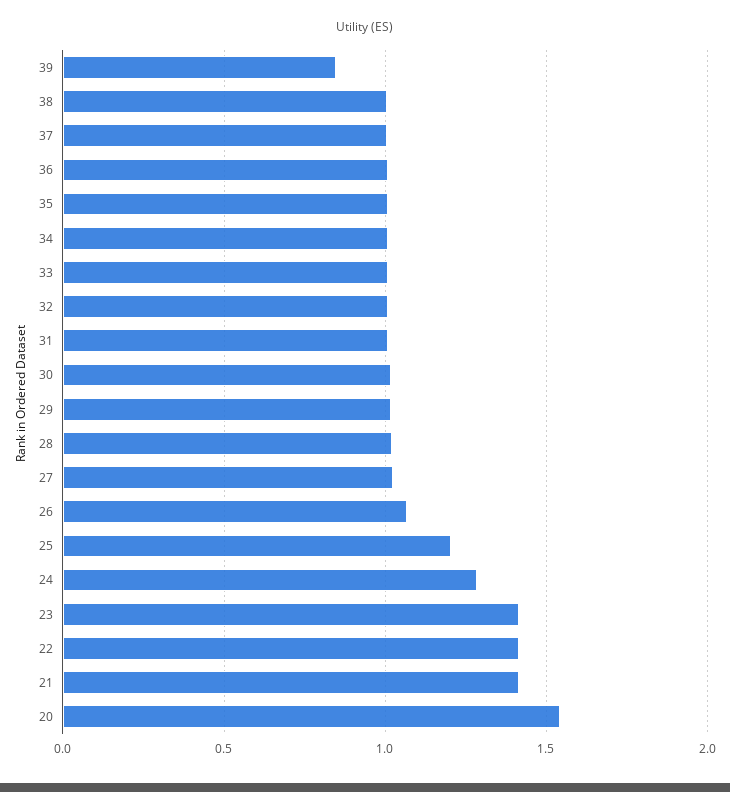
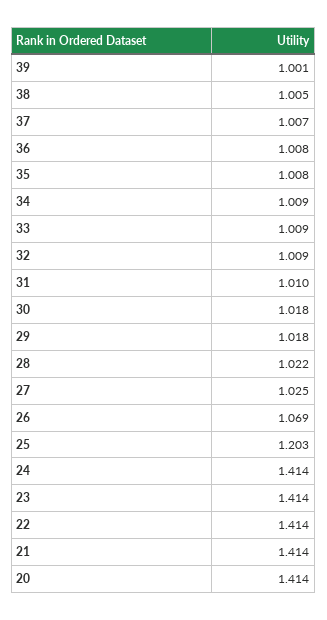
39: 0.85 -> 1.001
24: 1.3 -> 1.414
20: 1.55 -> 1.414

